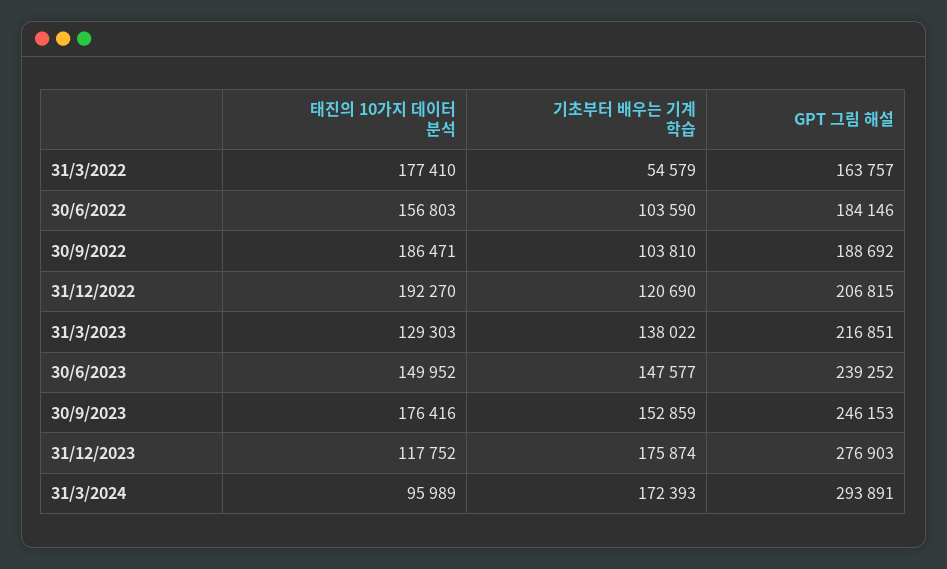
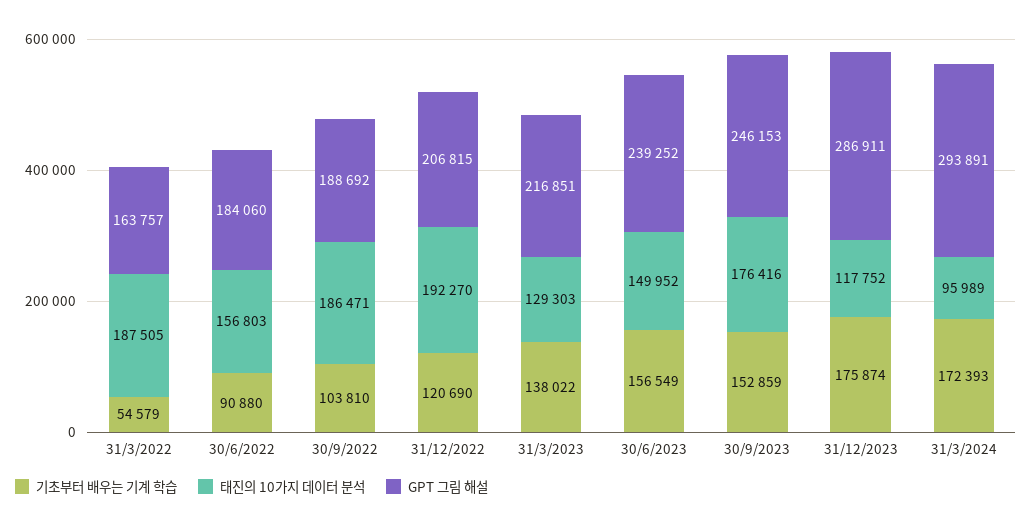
태진의 10가지 데이터 분석, 31/3/2022: 177410 -> 187505
기초부터 배우는 기계 학습, 30/6/2022: 103590 -> 90880
GPT 그림 해설, 30/6/2022: 184146 -> 184060
기초부터 배우는 기계 학습, 30/6/2023: 147577 -> 156549
GPT 그림 해설, 31/12/2023: 276903 -> 286911

